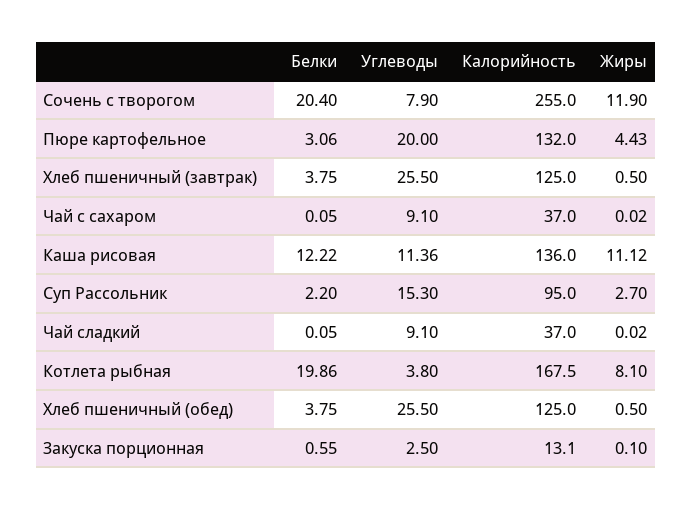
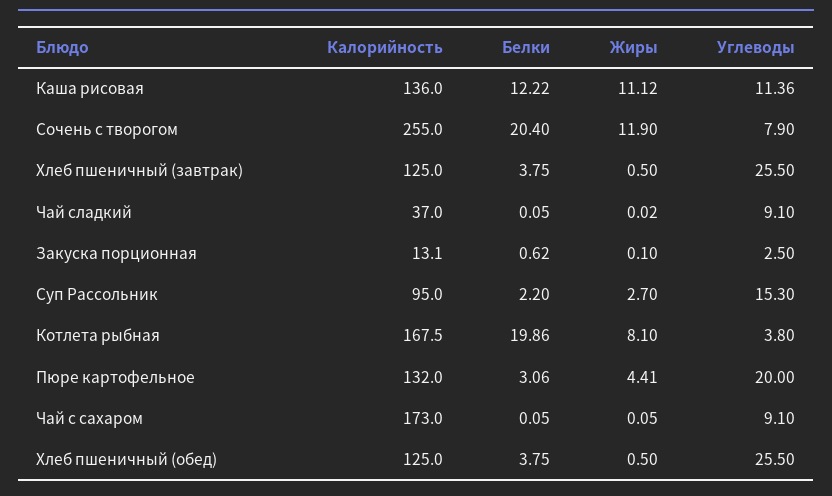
Жиры, Пюре картофельное: 4.43 -> 4.41
Калорийность, Чай с сахаром: 37 -> 173
Жиры, Чай с сахаром: 0.02 -> 0.05
Белки, Закуска порционная: 0.55 -> 0.62

